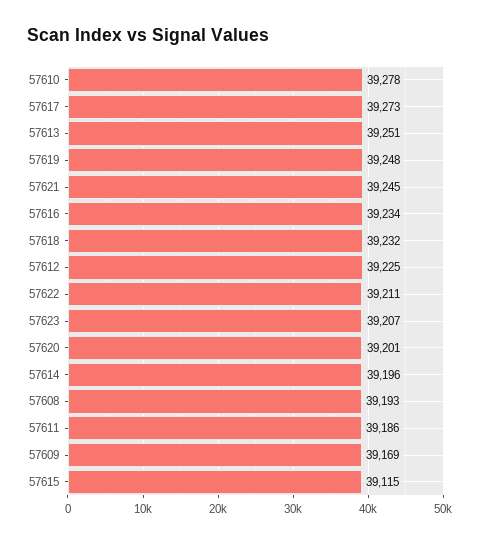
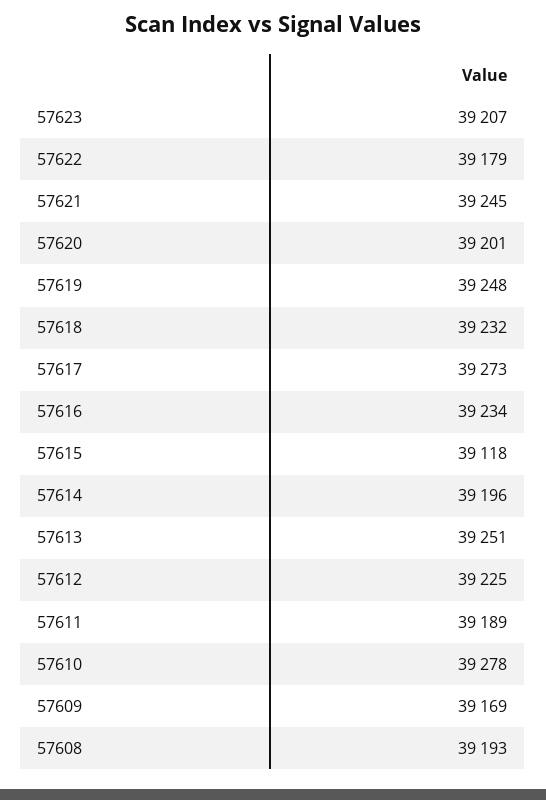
57622: 39211 -> 39179
57611: 39186 -> 39189
57615: 39115 -> 39118

